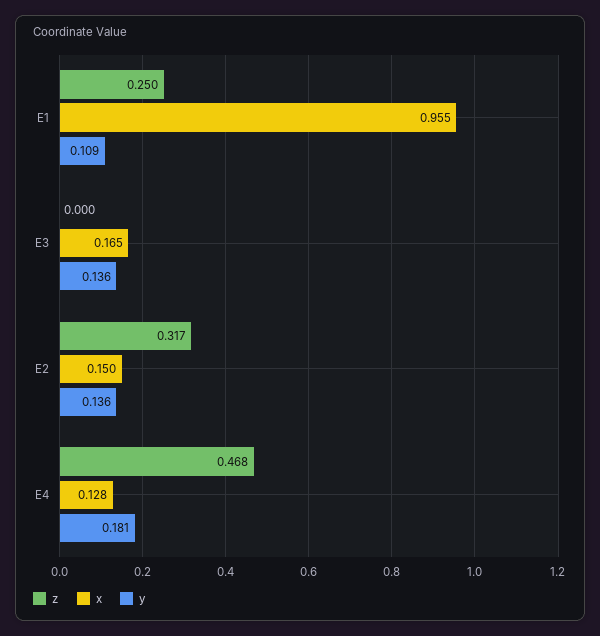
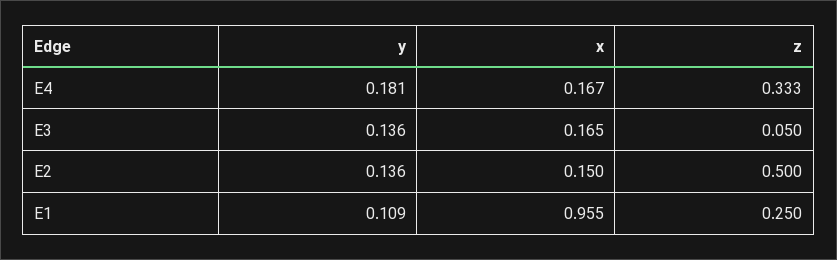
z, E3: 0 -> 0.05
z, E2: 0.317 -> 0.5
z, E4: 0.468 -> 0.333
x, E4: 0.128 -> 0.167

